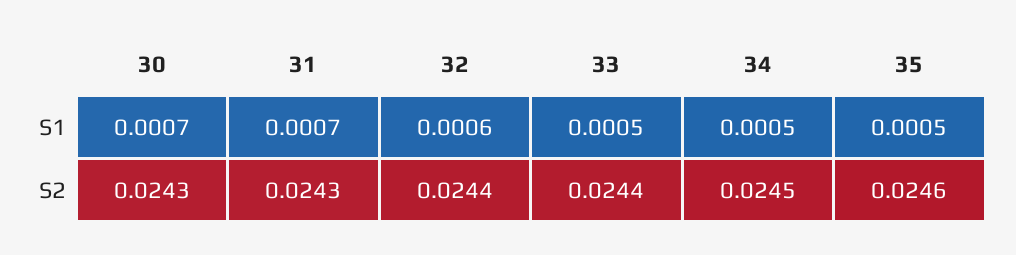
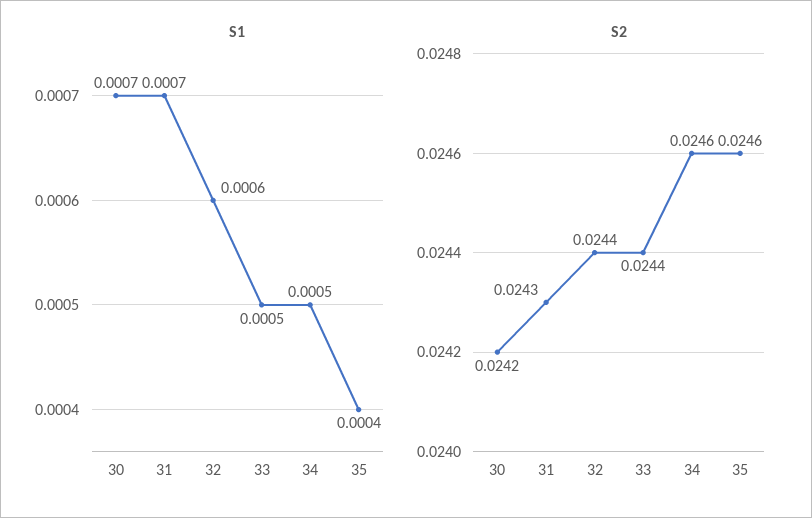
S1, 35: 0.0005 -> 0.0004
S2, 30: 0.0243 -> 0.0242
S2, 34: 0.0245 -> 0.0246

